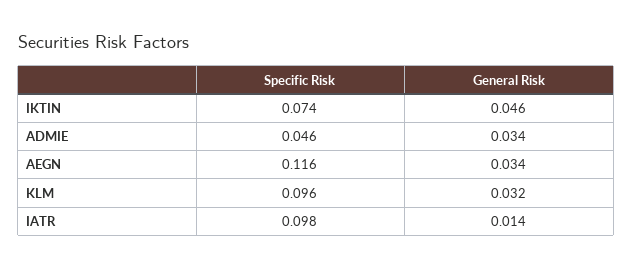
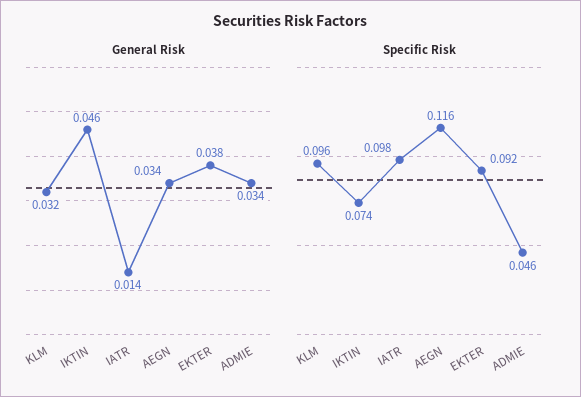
General Risk, EKTER: none -> 0.038
Specific Risk, EKTER: none -> 0.092

